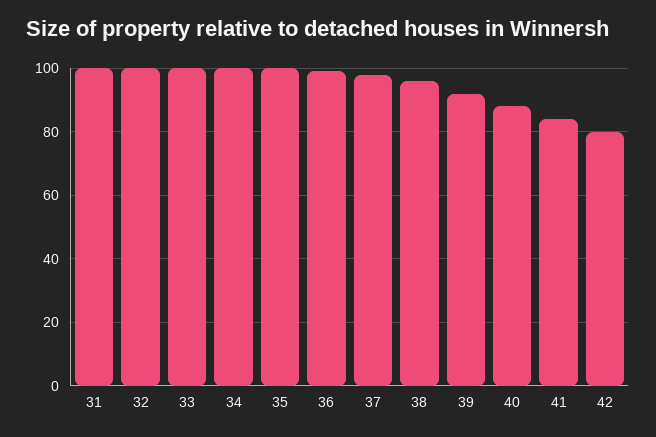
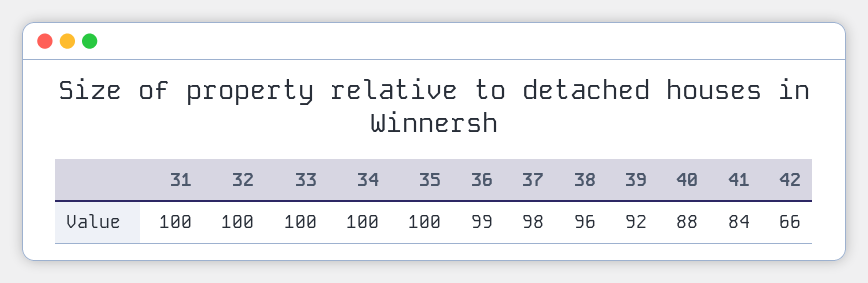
42: 80 -> 66

